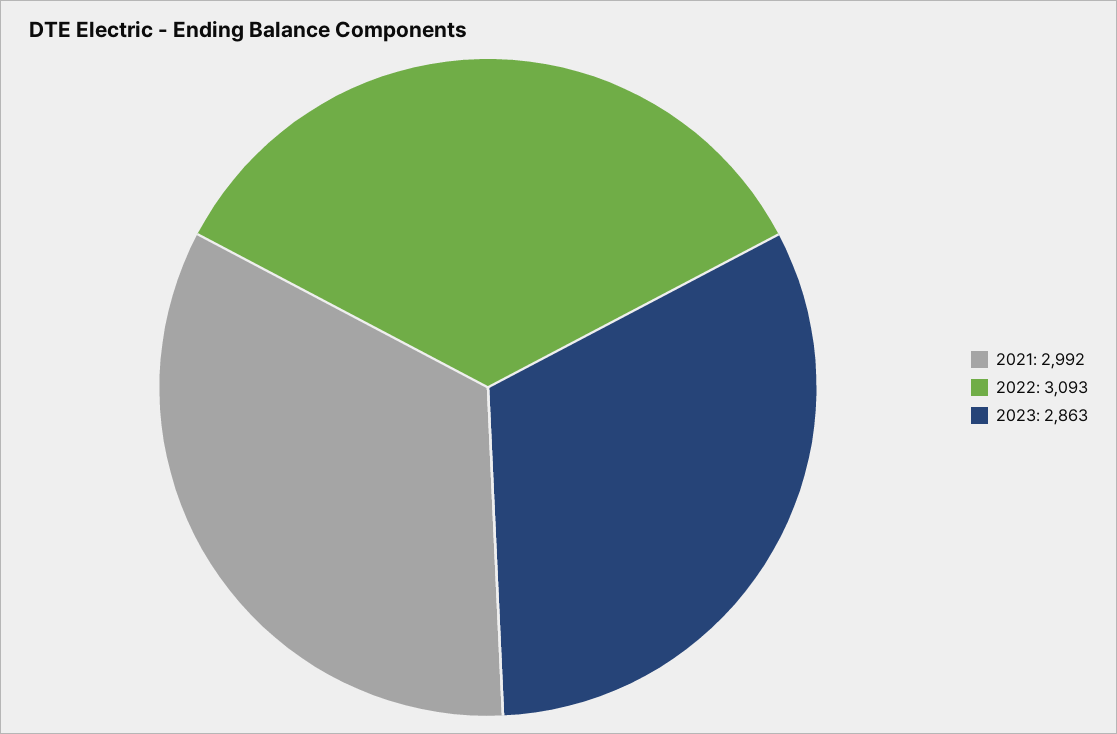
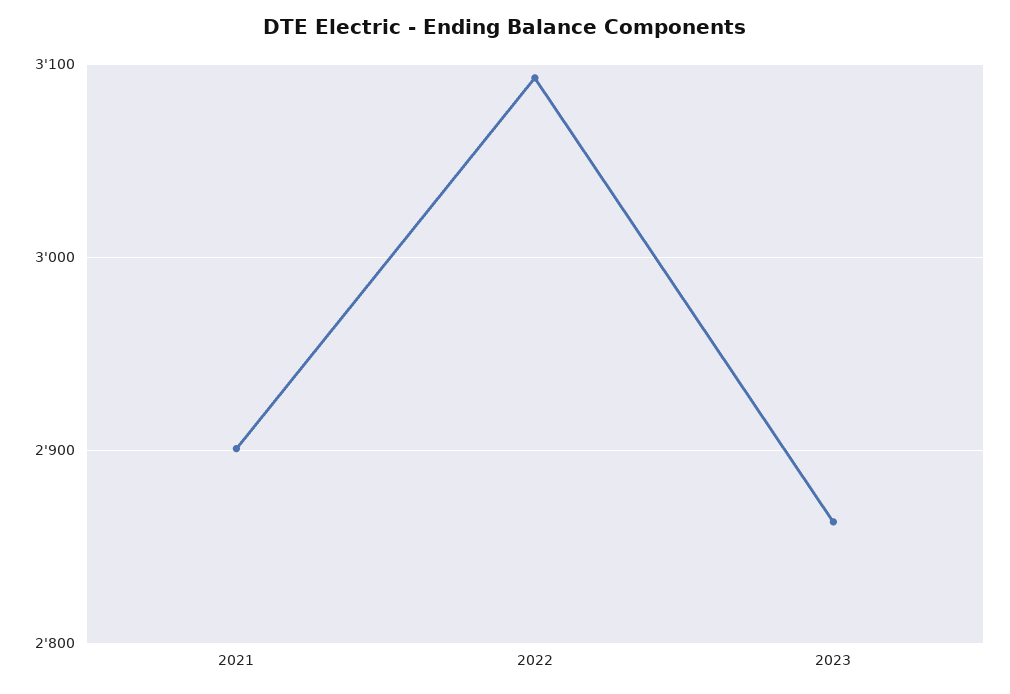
2021: 2992 -> 2900

